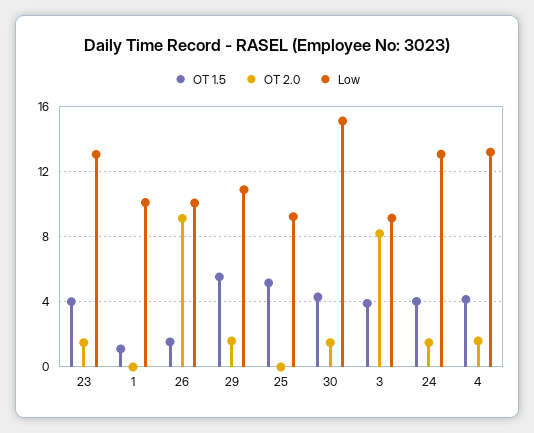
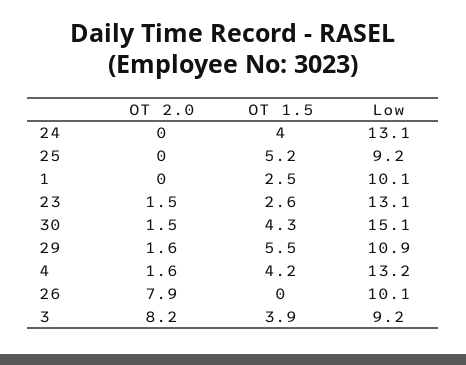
OT 1.5, 23: 4 -> 2.6
OT 1.5, 1: 1 -> 2.5
OT 1.5, 26: 1.5 -> 0
OT 2.0, 26: 9 -> 7.9
OT 2.0, 24: 1.5 -> 0

